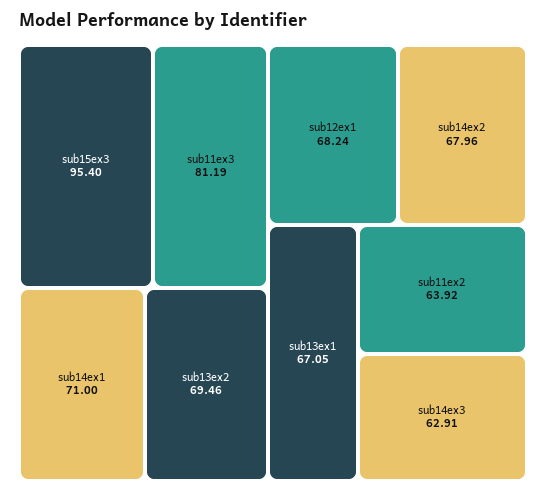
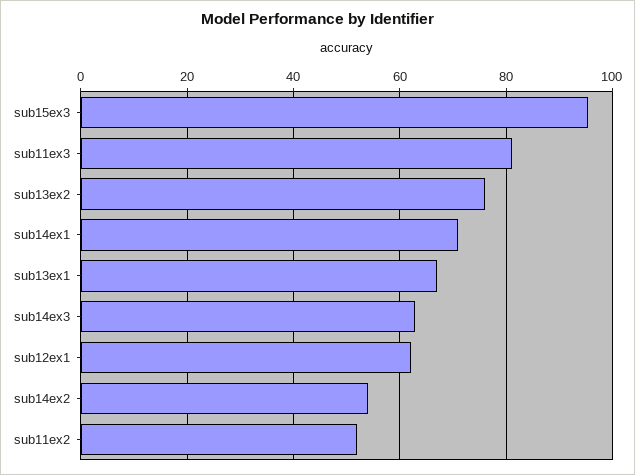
sub13ex2: 69.46 -> 76
sub12ex1: 68.24 -> 62
sub14ex2: 67.96 -> 54
sub11ex2: 63.92 -> 52

